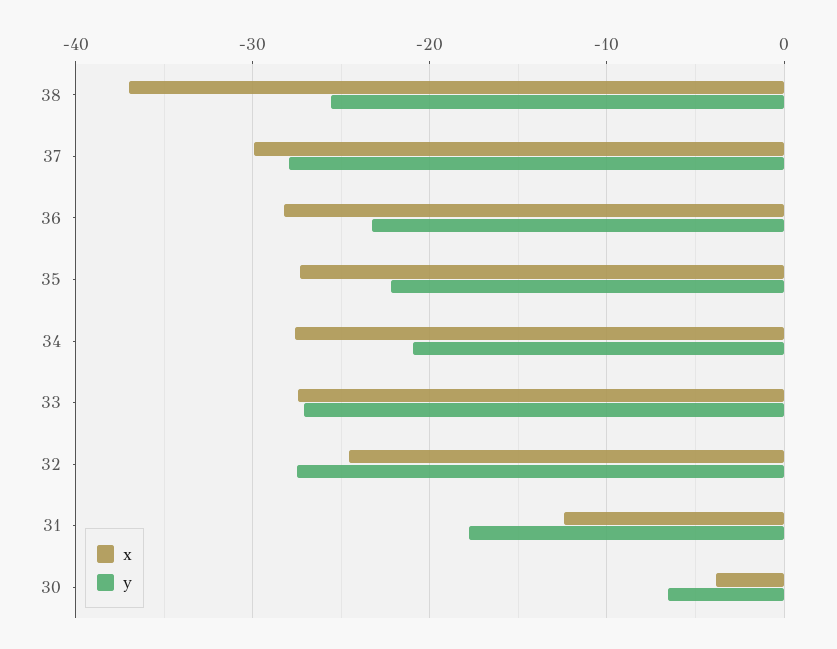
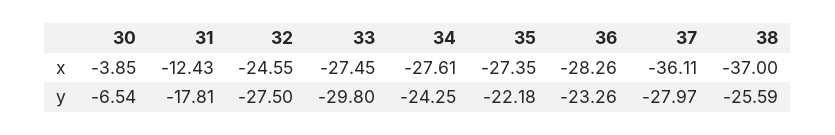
x, 37: -30 -> -36.11
y, 34: -21 -> -24.25
y, 33: -27 -> -29.8

